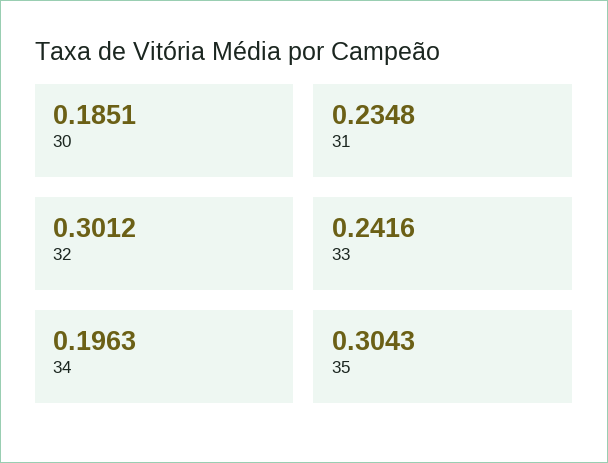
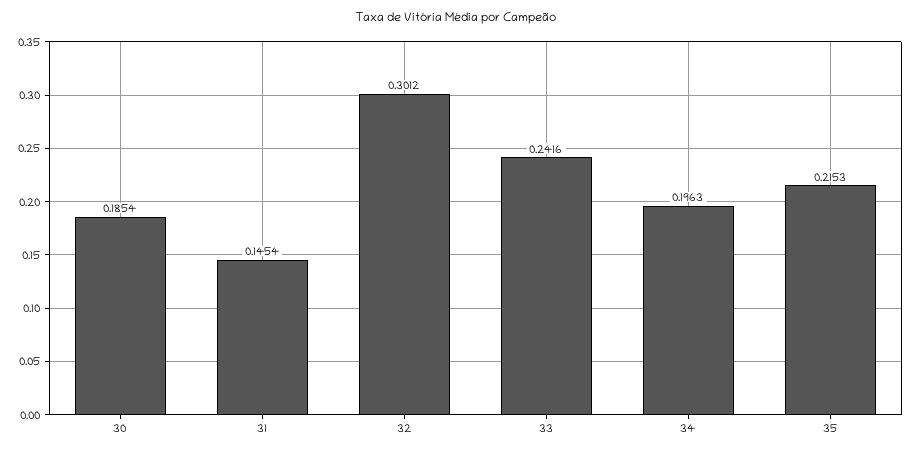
30: 0.1851 -> 0.1854
31: 0.2348 -> 0.1454
35: 0.3043 -> 0.2153

